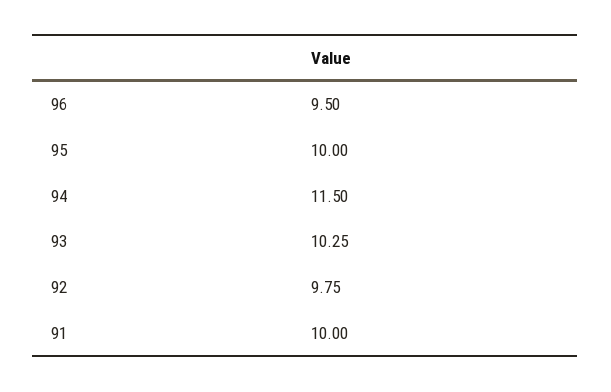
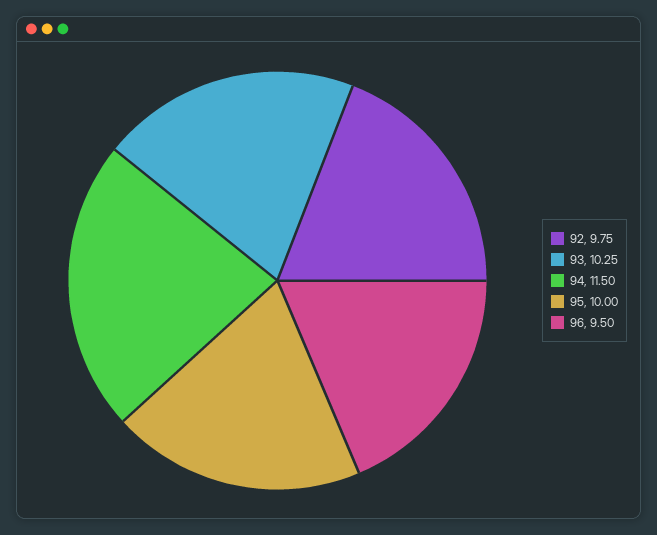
91: 10 -> none

